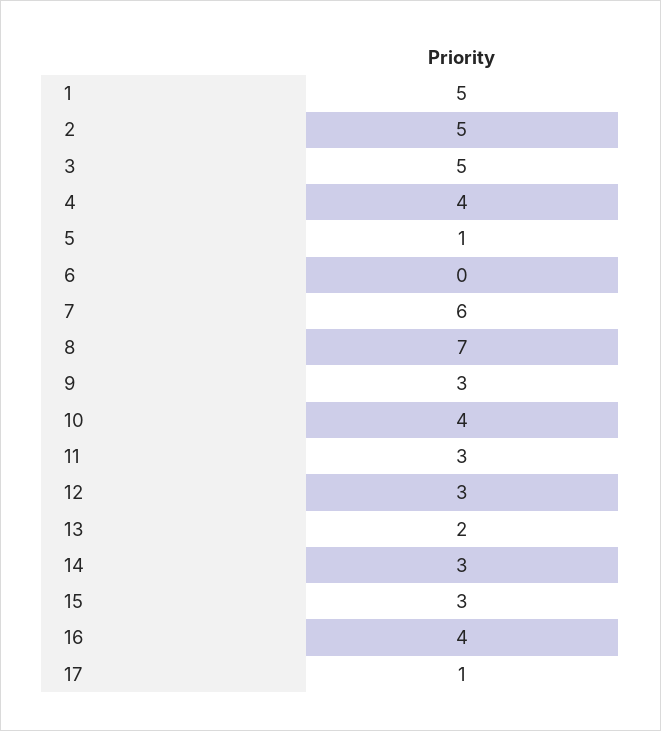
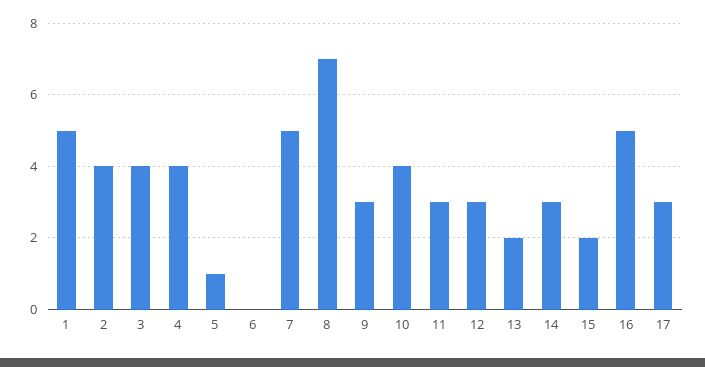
2: 5 -> 4
3: 5 -> 4
7: 6 -> 5
15: 3 -> 2
16: 4 -> 5
17: 1 -> 3

